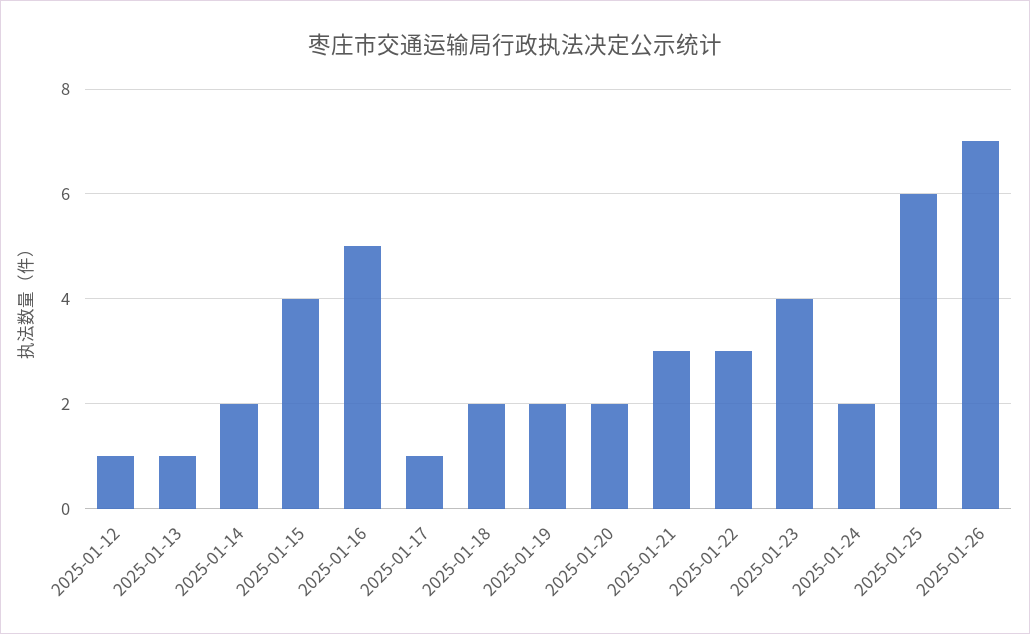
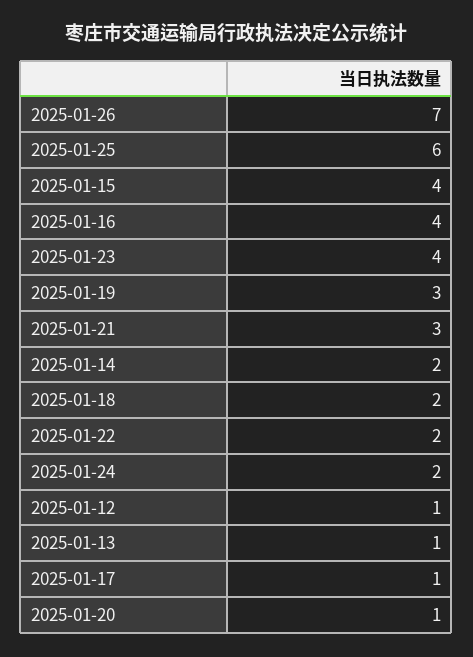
2025-01-16: 5 -> 4
2025-01-19: 2 -> 3
2025-01-20: 2 -> 1
2025-01-22: 3 -> 2

